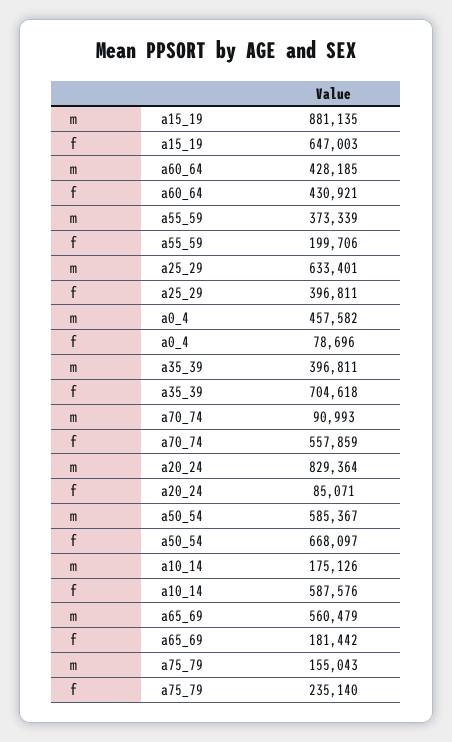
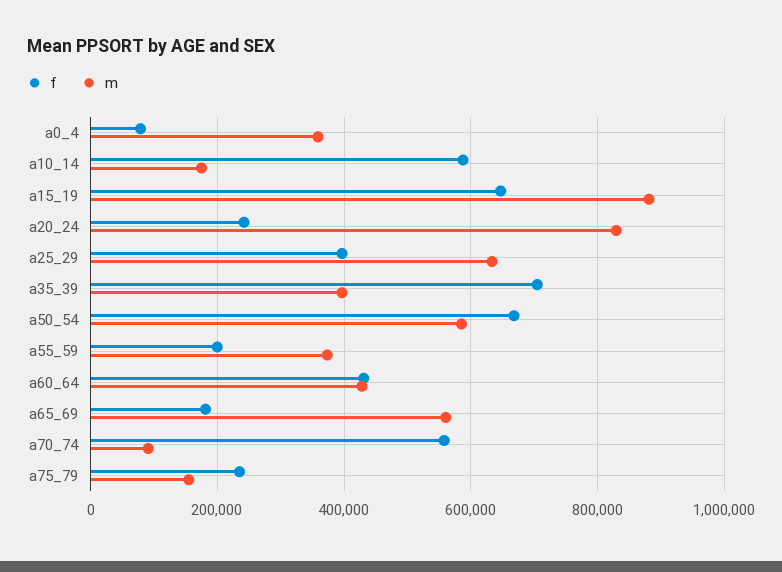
m, a0_4: 457582 -> 360000
f, a20_24: 85071 -> 240000

